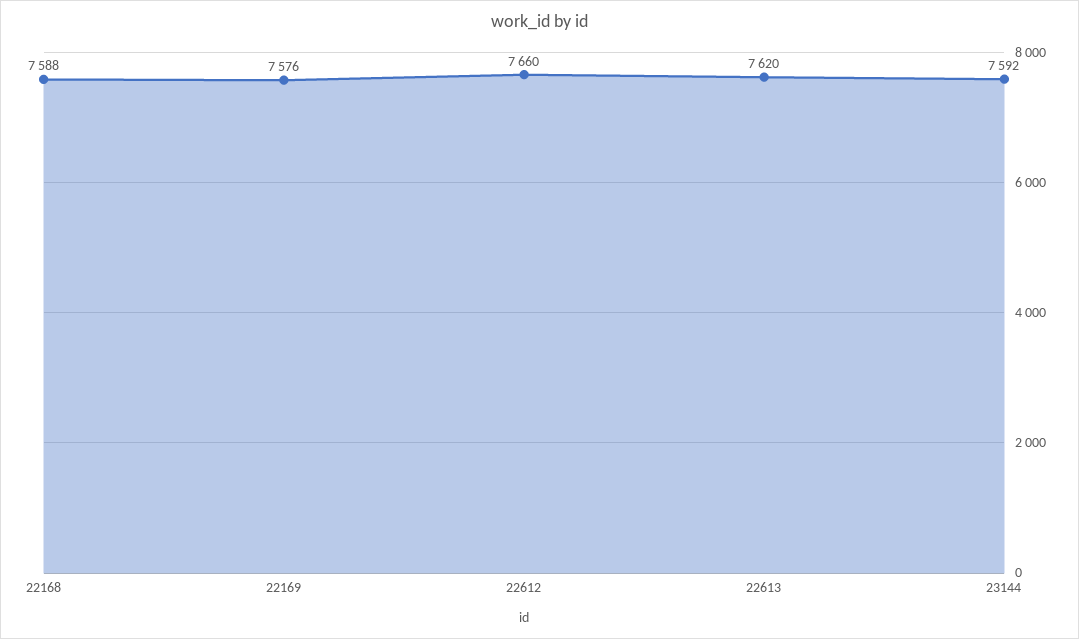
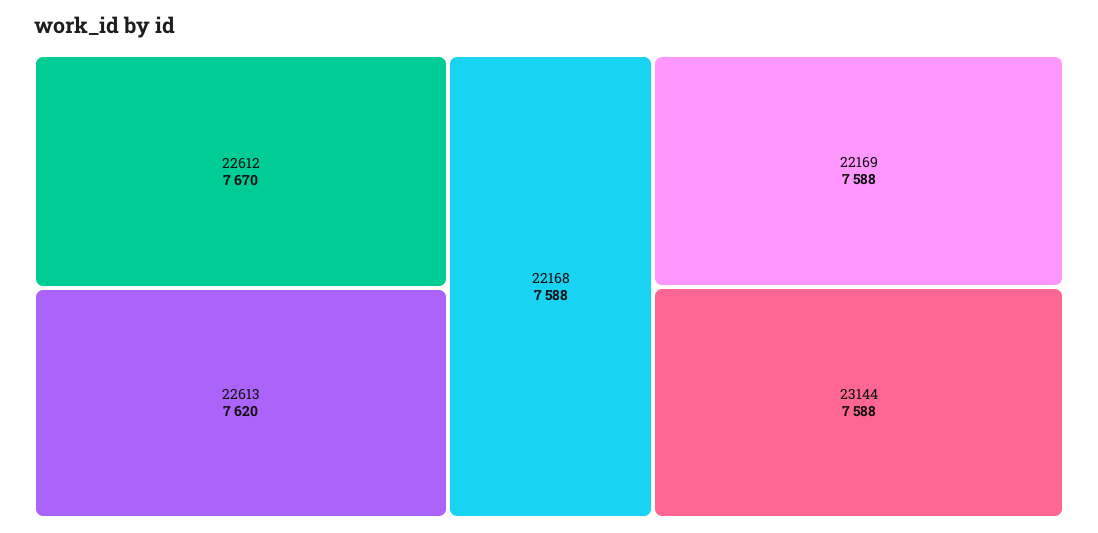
22169: 7576 -> 7588
22612: 7660 -> 7670
23144: 7592 -> 7588

